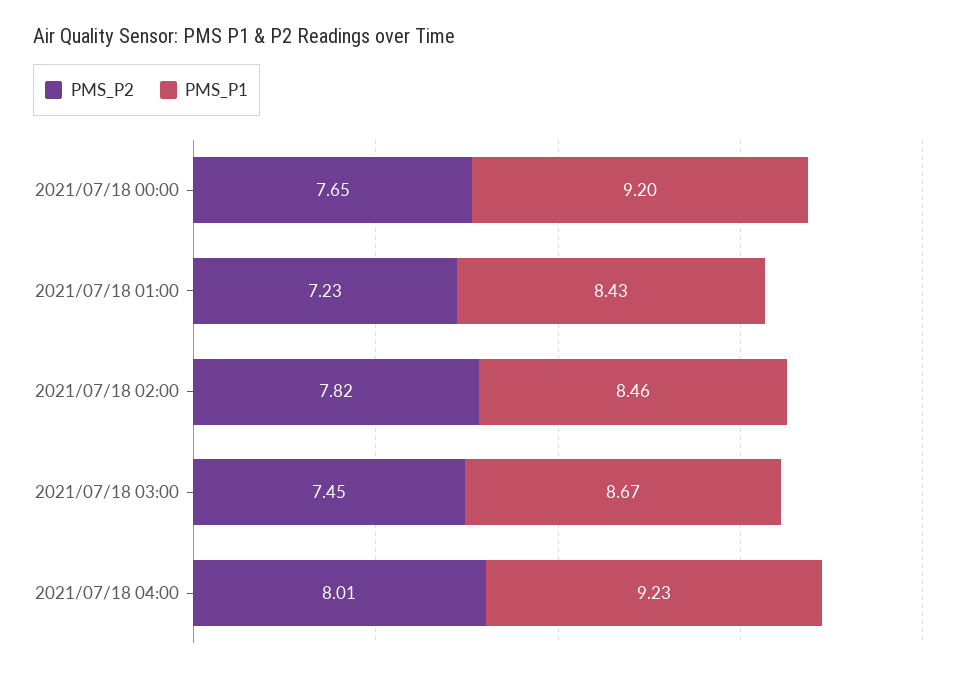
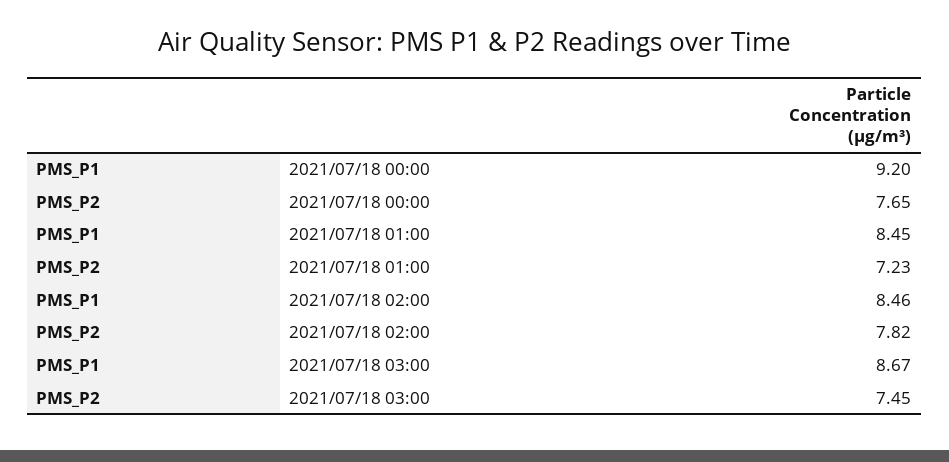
PMS_P1, 2021/07/18 01:00: 8.43 -> 8.45
PMS_P2, 2021/07/18 04:00: 8.01 -> none
PMS_P1, 2021/07/18 04:00: 9.23 -> none

